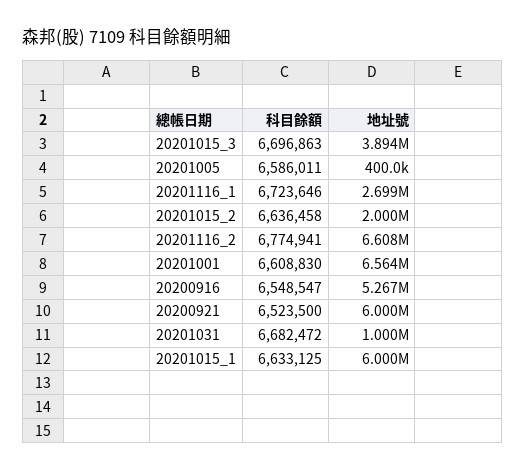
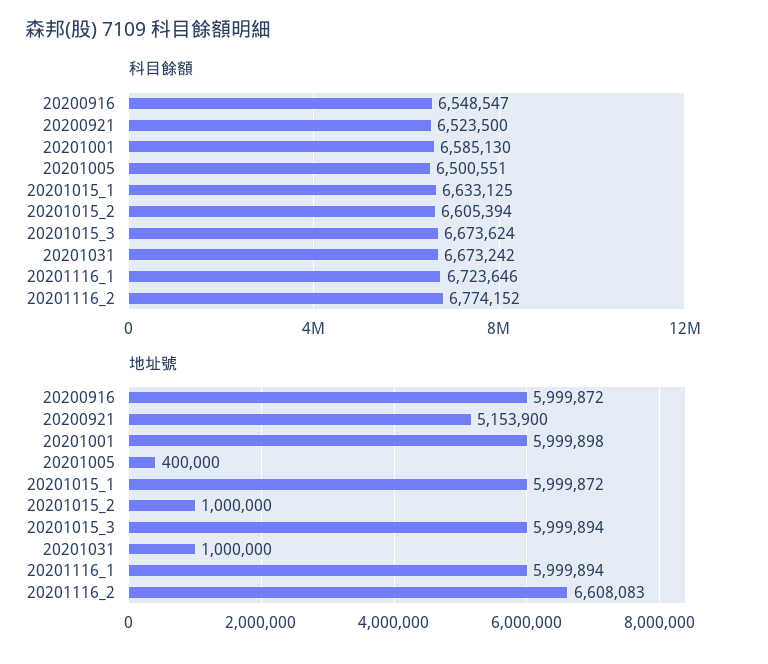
科目餘額, 20201015_3: 6696863 -> 6673624
地址號, 20201015_3: 3894000 -> 5999894
科目餘額, 20201005: 6586011 -> 6500551
地址號, 20201116_1: 2699000 -> 5999894
科目餘額, 20201015_2: 6636458 -> 6605394
地址號, 20201015_2: 2000000 -> 1000000
科目餘額, 20201116_2: 6774941 -> 6774152
科目餘額, 20201001: 6608830 -> 6585130
地址號, 20201001: 6564000 -> 5999898
地址號, 20200916: 5267000 -> 5999872
地址號, 20200921: 6000000 -> 5153900
科目餘額, 20201031: 6682472 -> 6673242

